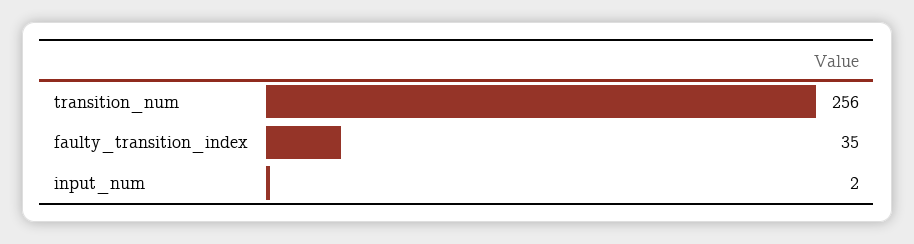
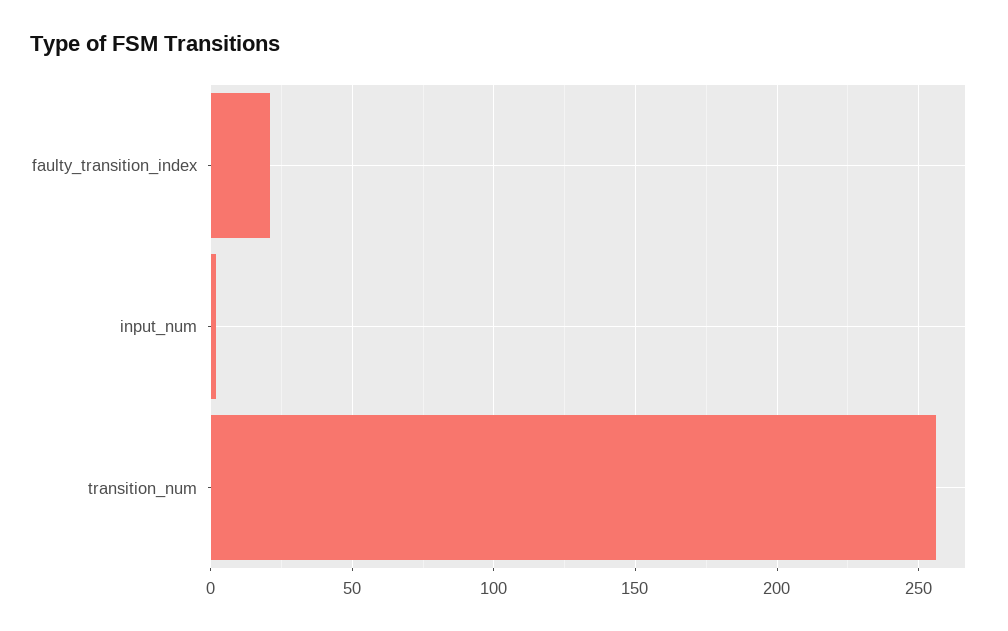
faulty_transition_index: 35 -> 20

